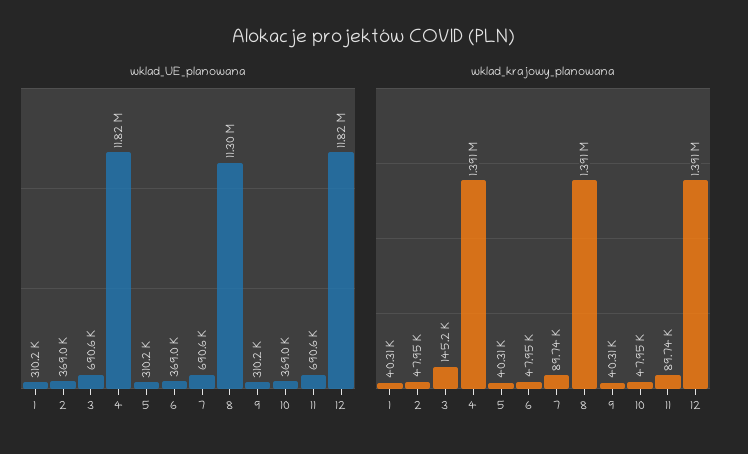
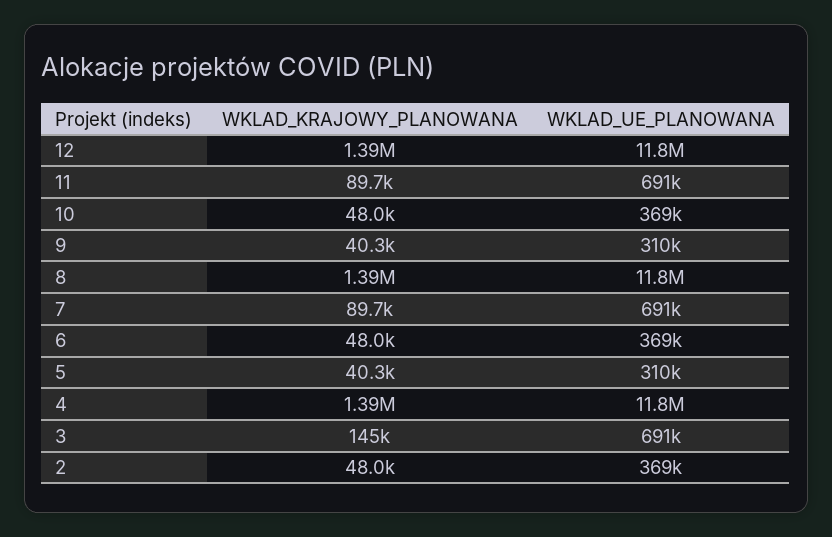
wklad_UE_planowana, 1: 310200 -> none
wklad_UE_planowana, 8: 11300000 -> 11800000
wklad_krajowy_planowana, 1: 40310 -> none

